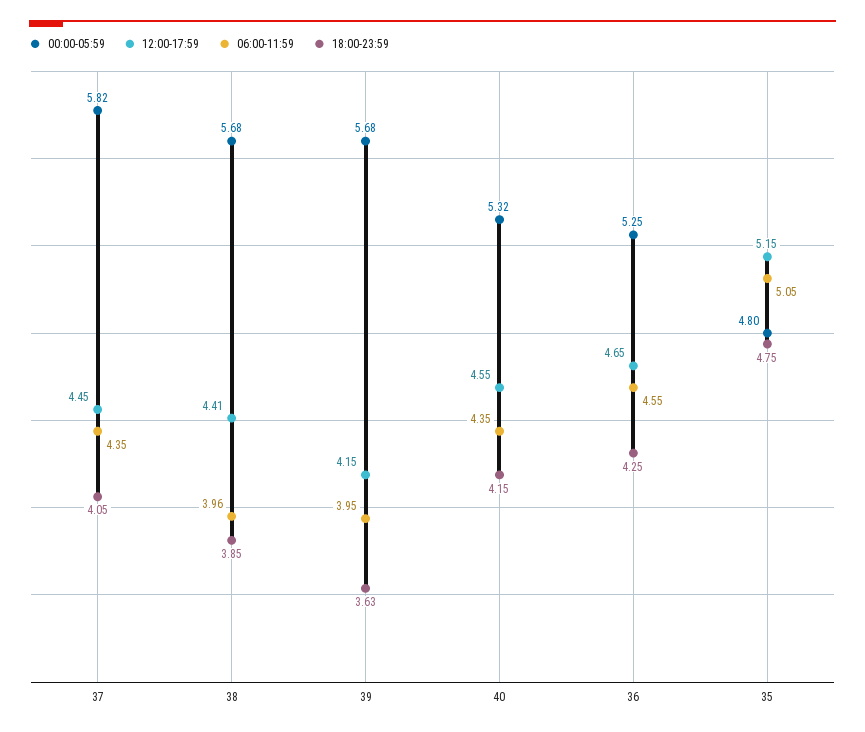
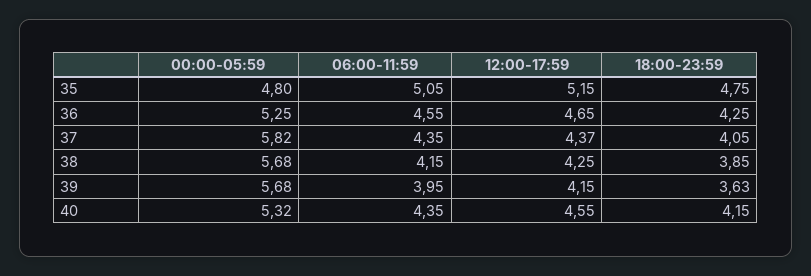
12:00-17:59, 37: 4.45 -> 4.37
12:00-17:59, 38: 4.41 -> 4.25
06:00-11:59, 38: 3.96 -> 4.15

